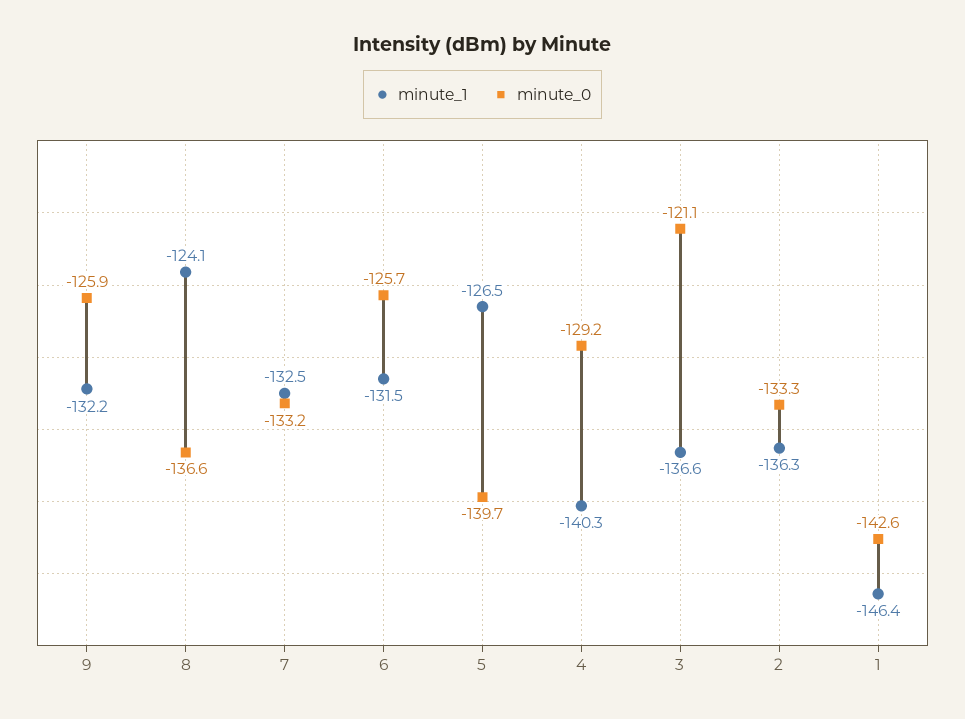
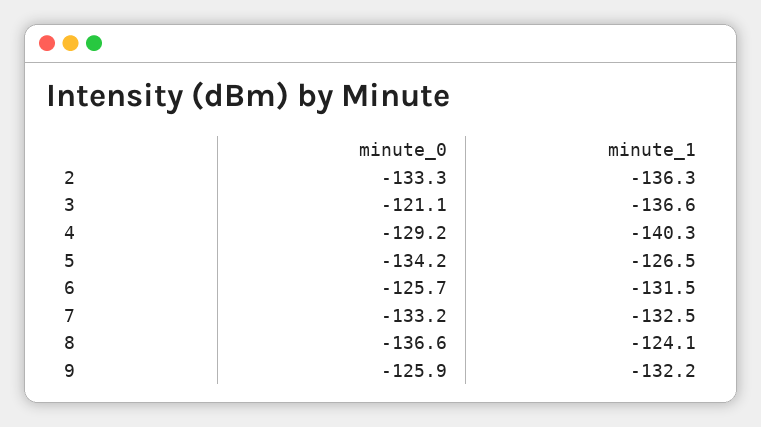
minute_0, 5: -139.7 -> -134.2
minute_1, 1: -146.4 -> none
minute_0, 1: -142.6 -> none

